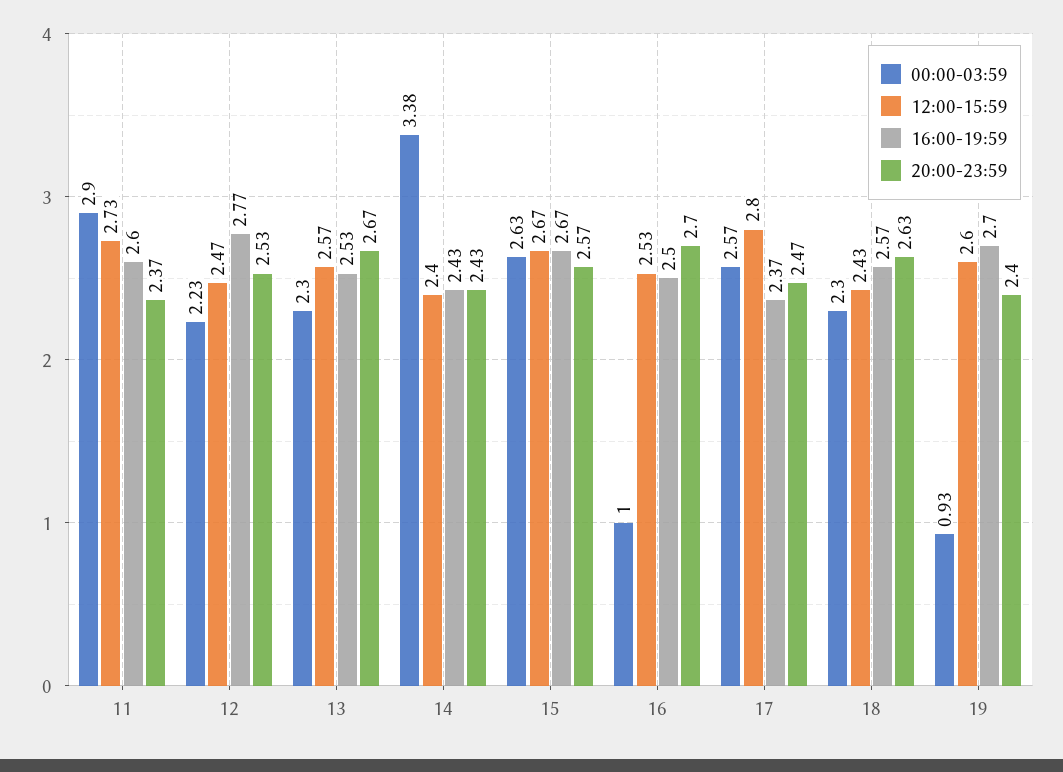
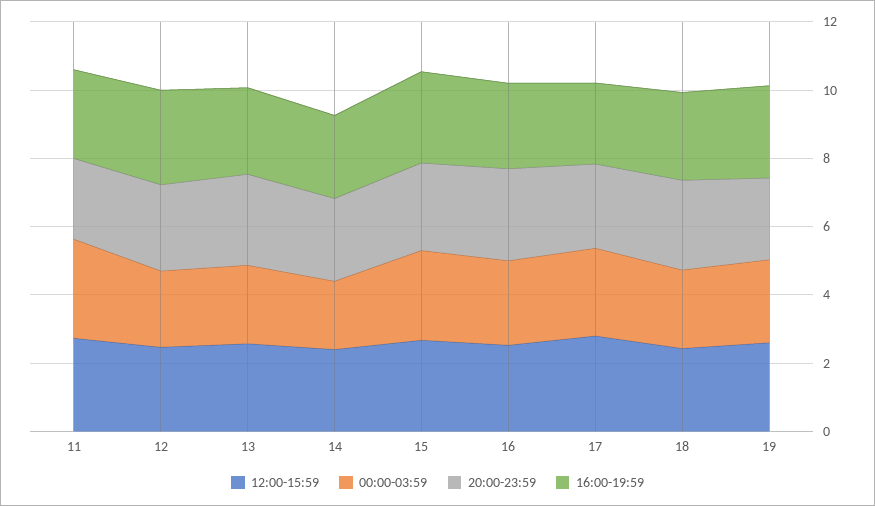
00:00-03:59, 14: 3.38 -> 2
00:00-03:59, 16: 1 -> 2.5
00:00-03:59, 19: 0.93 -> 2.5

